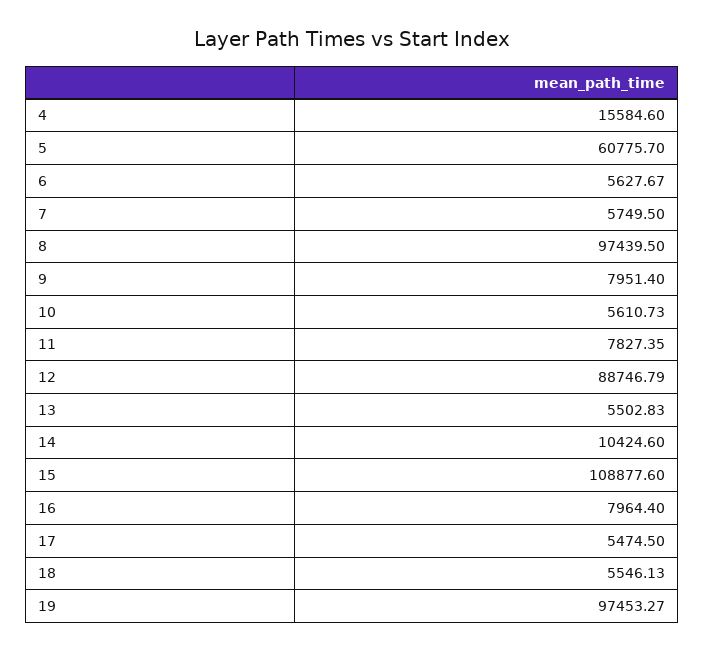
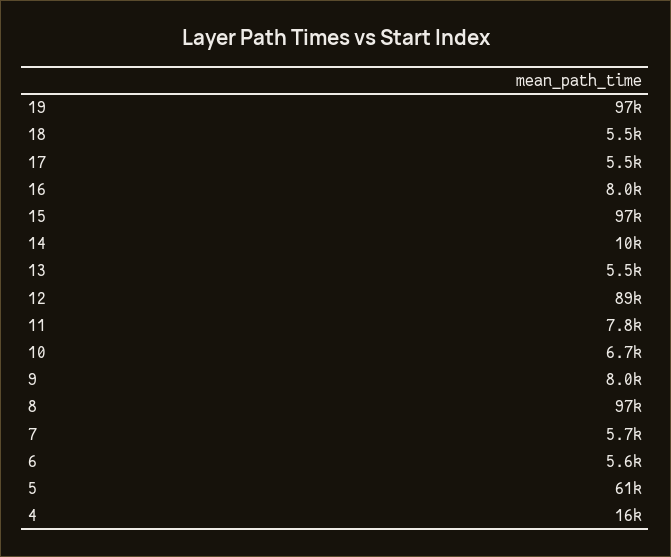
10: 5610.73 -> 6700
15: 108877.6 -> 97000

